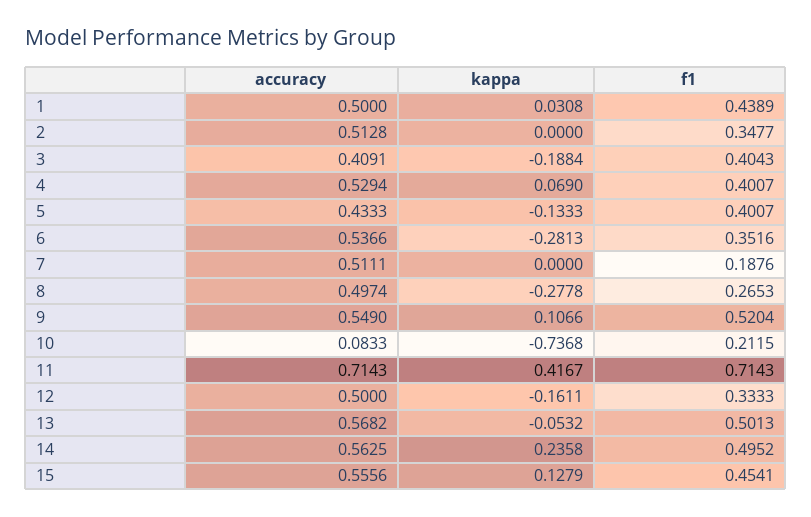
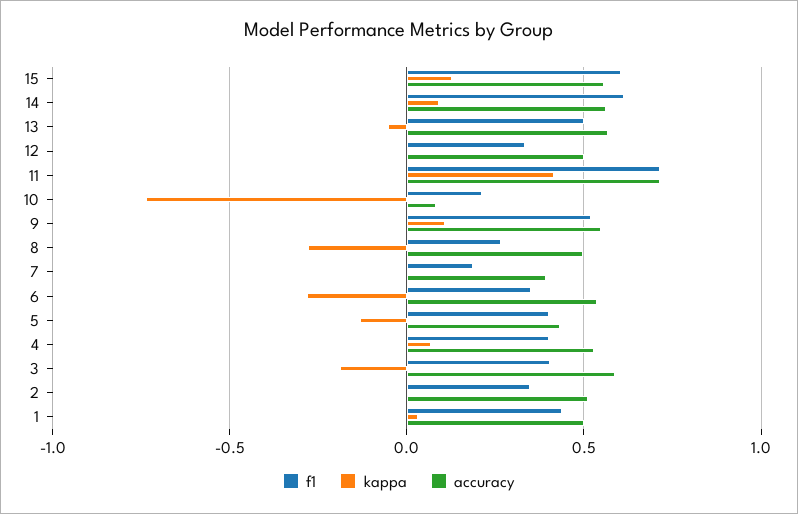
accuracy, 3: 0.4091 -> 0.6
accuracy, 7: 0.5111 -> 0.4
kappa, 12: -0.1611 -> 0
kappa, 14: 0.2358 -> 0.1
f1, 14: 0.4952 -> 0.6
f1, 15: 0.4541 -> 0.6

